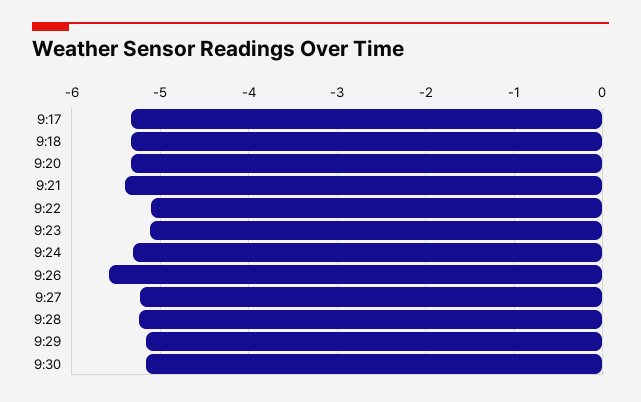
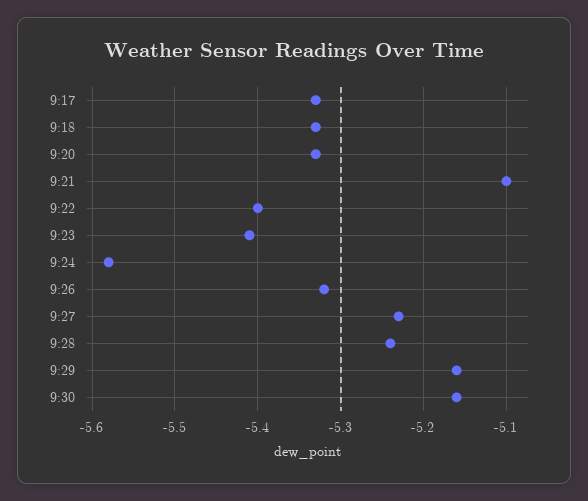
9:21: -5.4 -> -5.1
9:22: -5.1 -> -5.4
9:23: -5.1 -> -5.41
9:24: -5.3 -> -5.58
9:26: -5.6 -> -5.32

